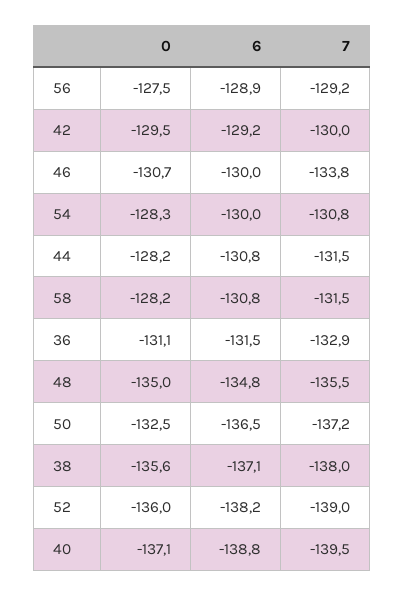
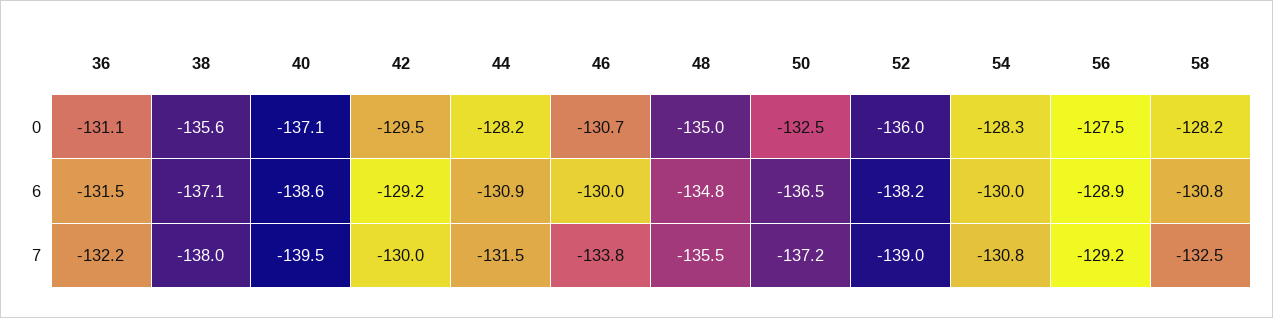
6, 44: -130.8 -> -130.9
7, 58: -131.5 -> -132.5
7, 36: -132.9 -> -132.2
6, 40: -138.8 -> -138.6

